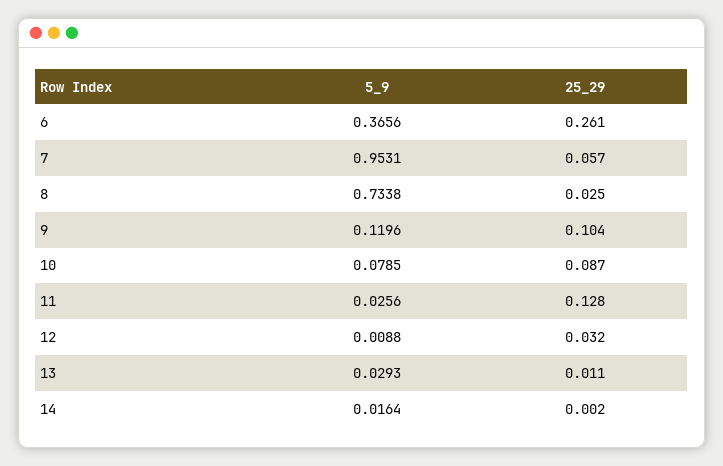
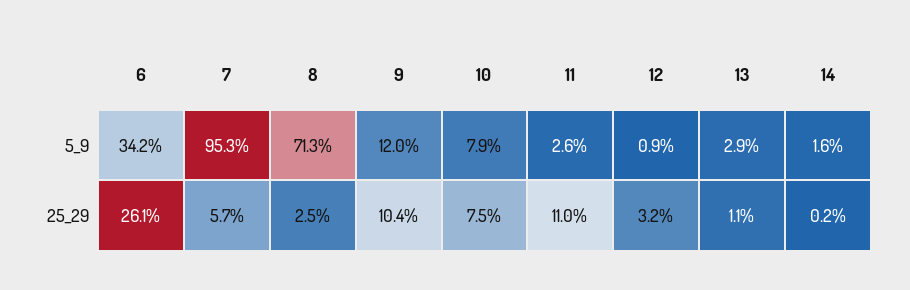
5_9, 6: 0.3656 -> 0.342
5_9, 8: 0.7338 -> 0.713
25_29, 10: 0.087 -> 0.075
25_29, 11: 0.128 -> 0.11

